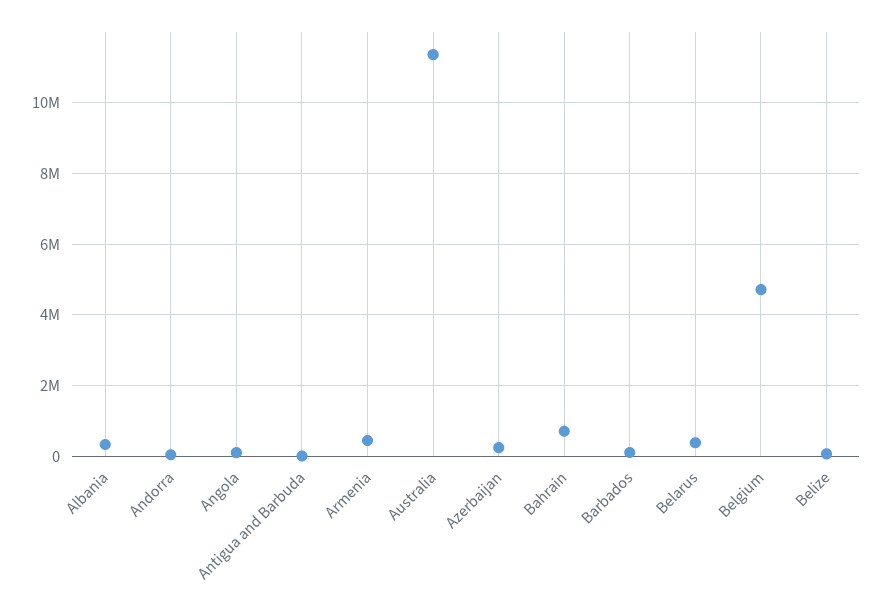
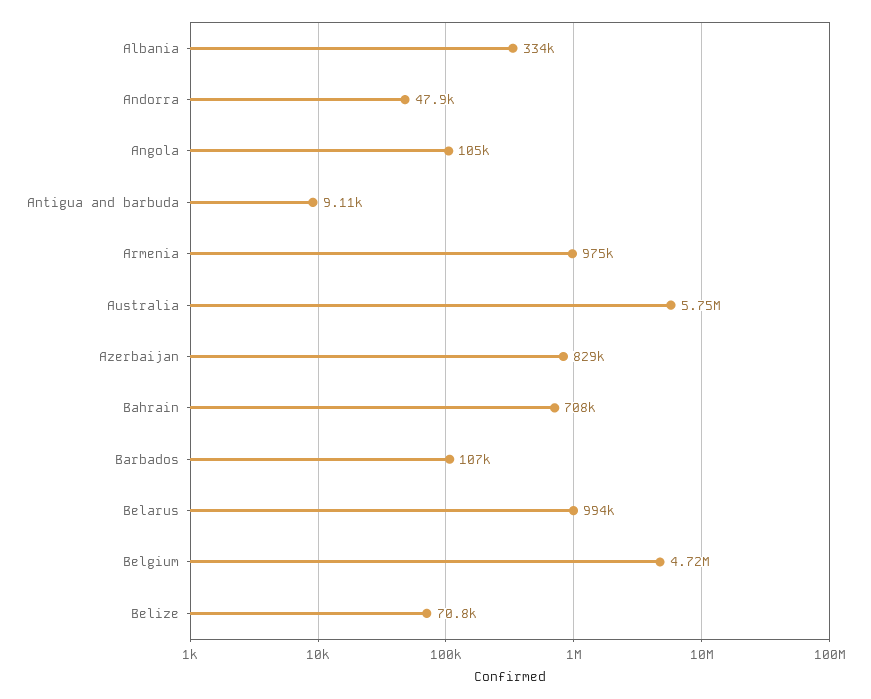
Armenia: 400000 -> 975000
Australia: 11400000 -> 5750000
Azerbaijan: 200000 -> 829000
Belarus: 400000 -> 994000

